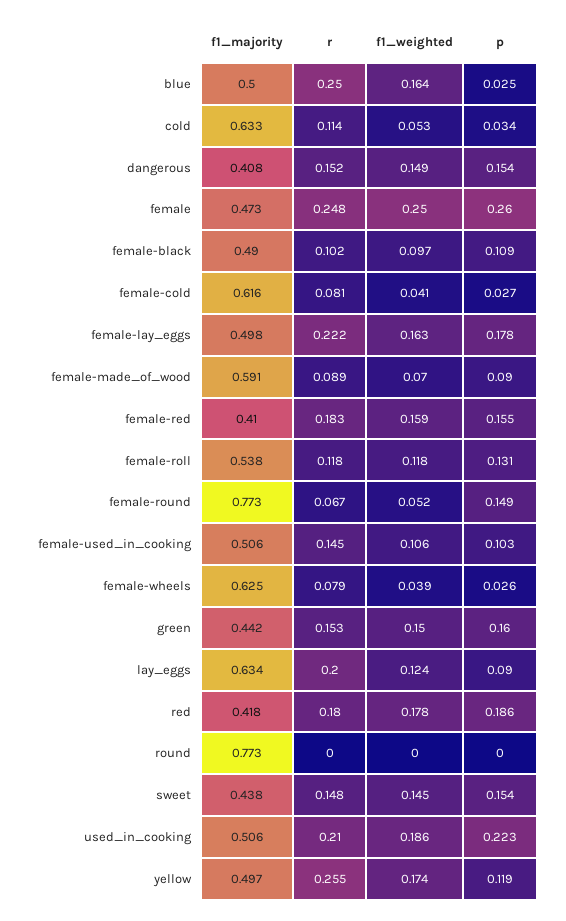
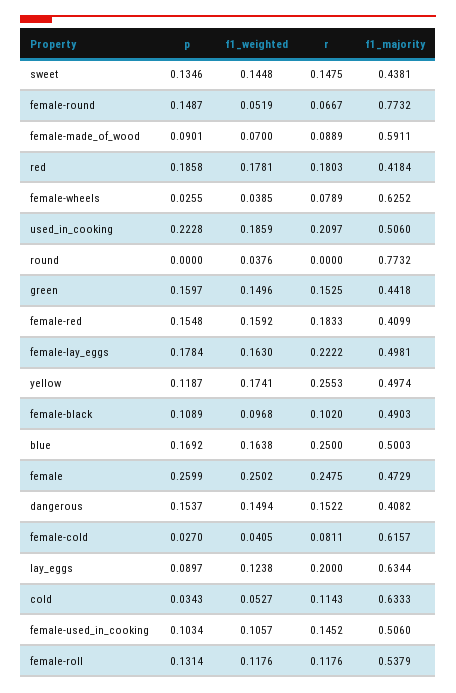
p, blue: 0.025 -> 0.1692
f1_weighted, round: 0 -> 0.0376
p, sweet: 0.154 -> 0.1346

